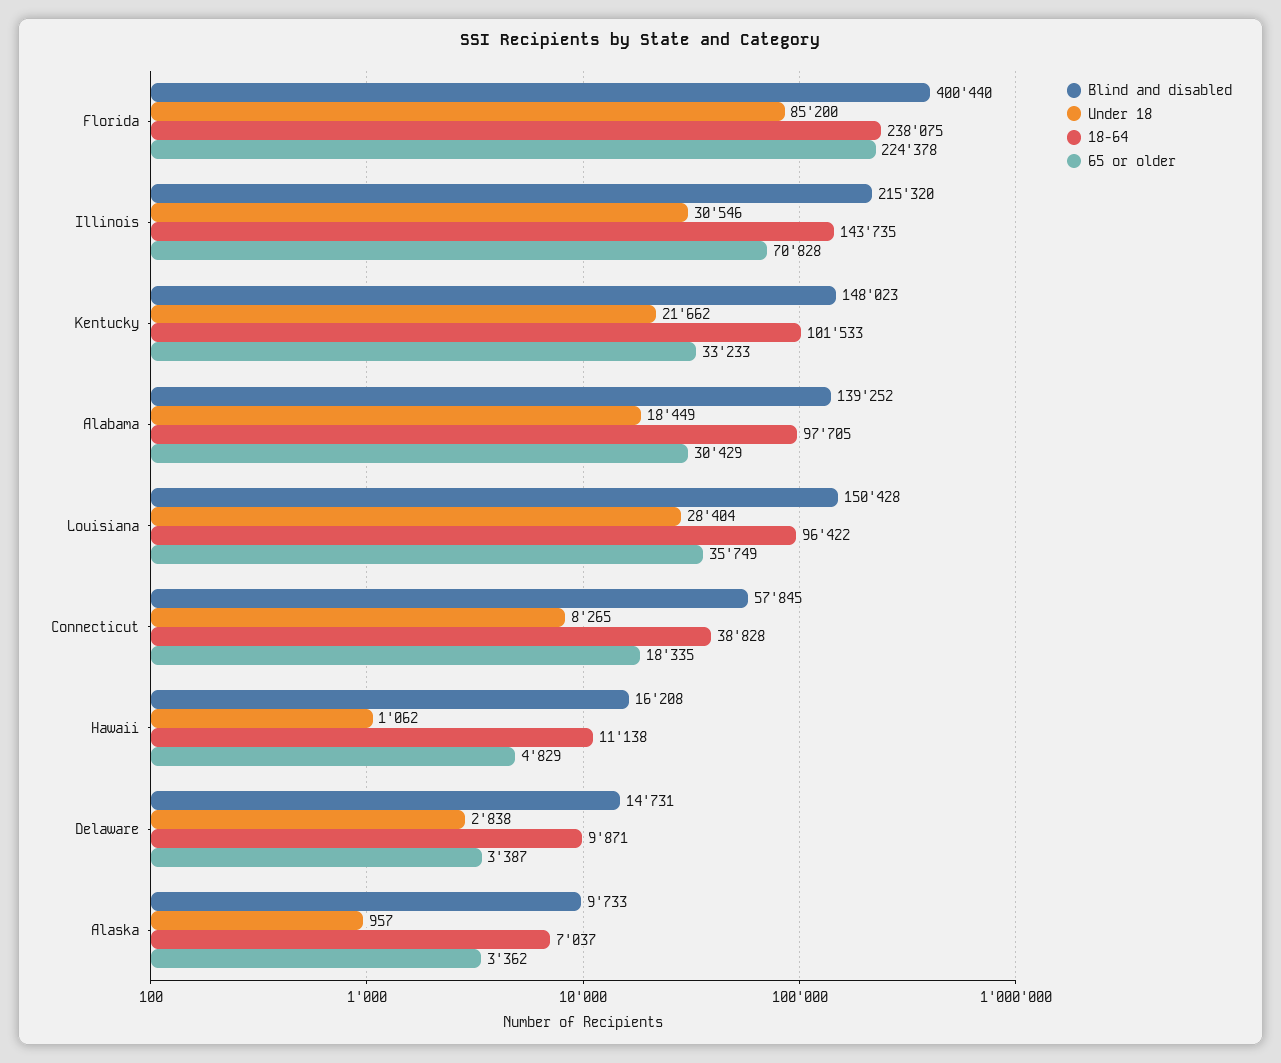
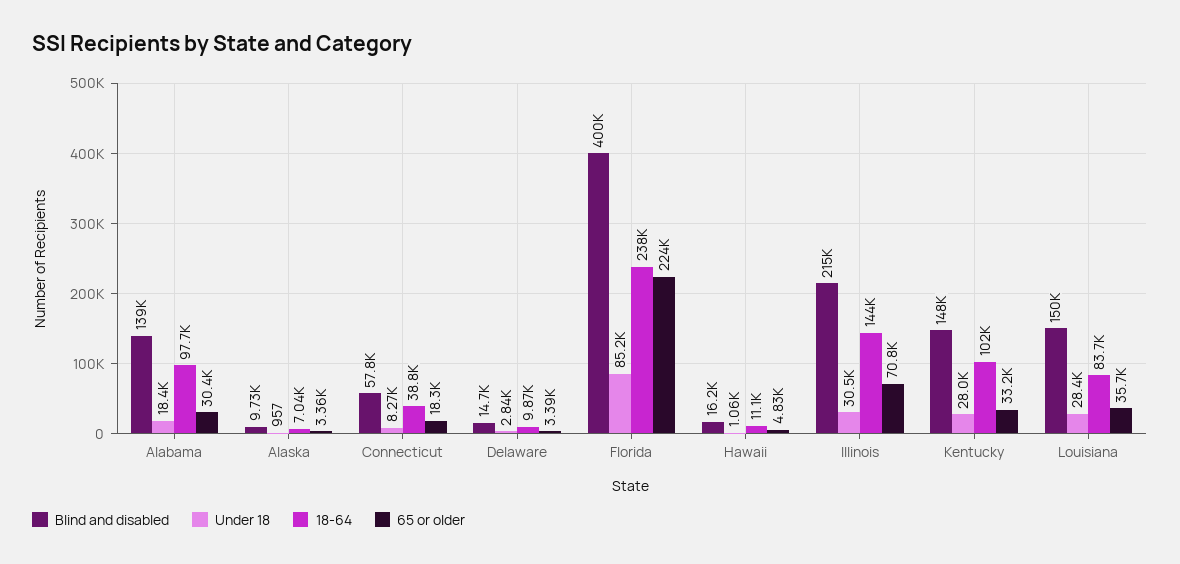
Under 18, Kentucky: 21662 -> 28000
18-64, Louisiana: 96422 -> 83700

